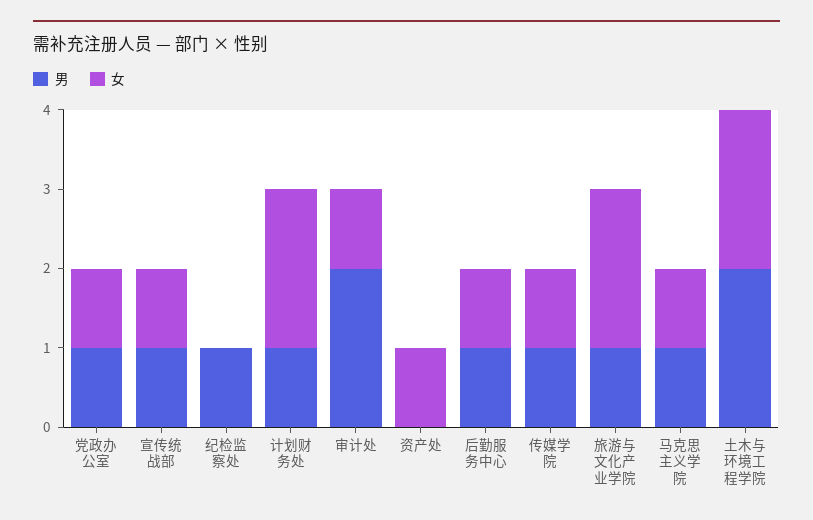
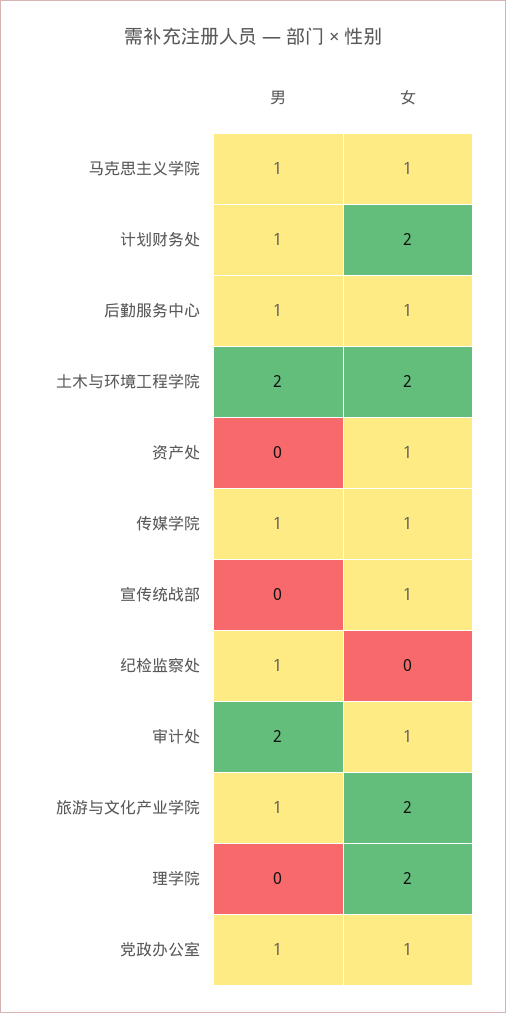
男, 宣传统战部: 1 -> 0
男, 理学院: none -> 0
女, 理学院: none -> 2

